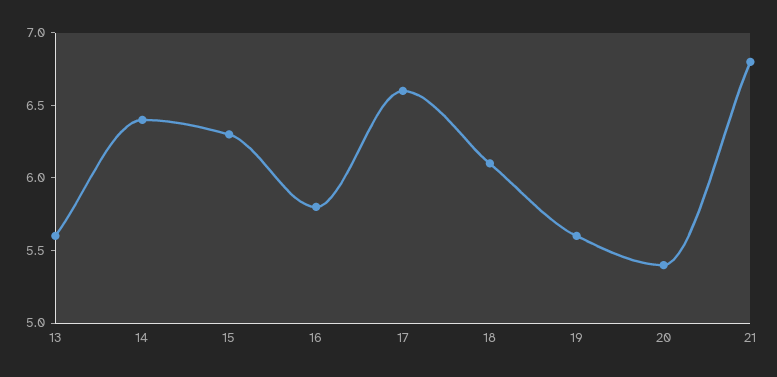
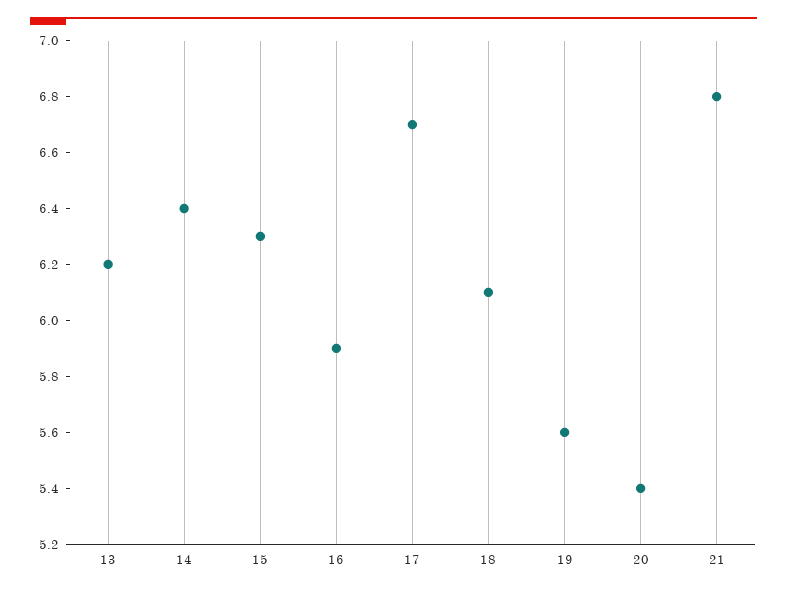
13: 5.6 -> 6.2
16: 5.8 -> 5.9
17: 6.6 -> 6.7

